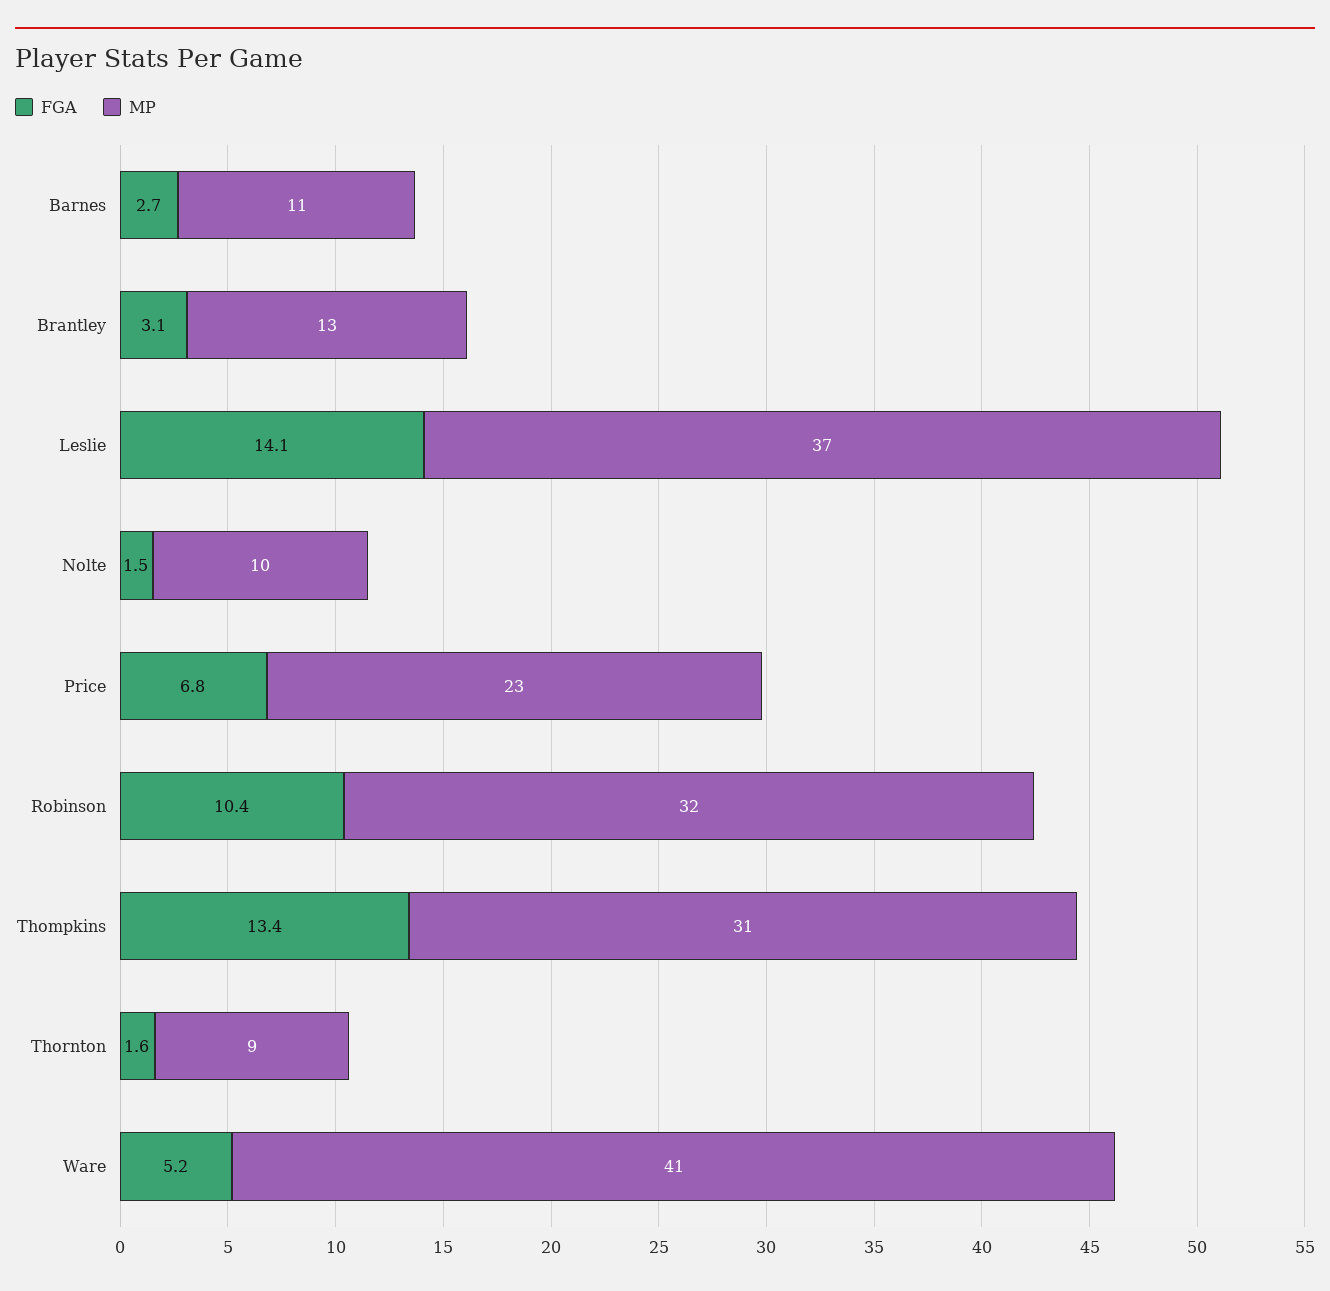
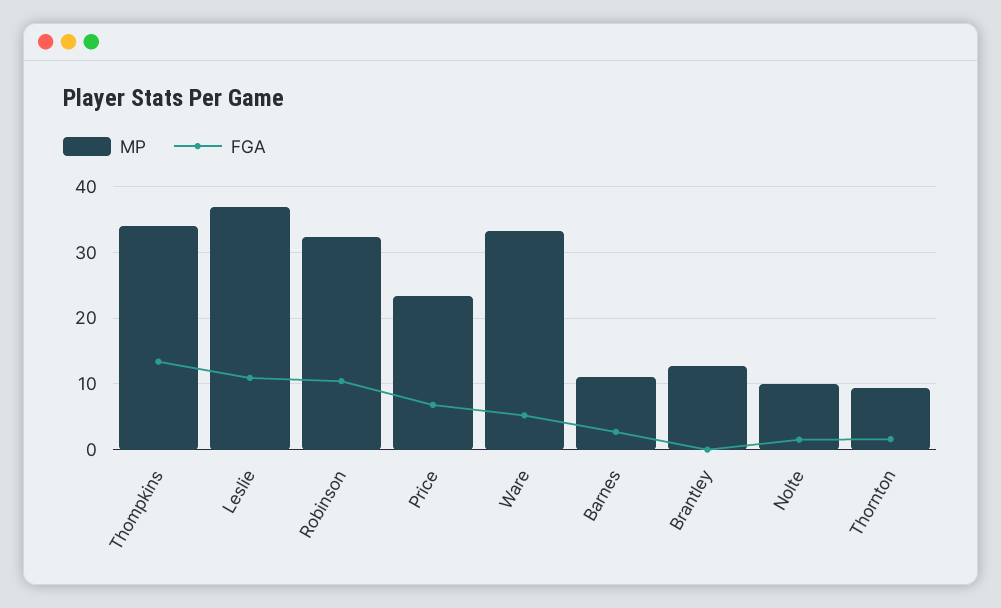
FGA, Brantley: 3.1 -> 0
FGA, Leslie: 14.1 -> 11
MP, Thompkins: 31 -> 34
MP, Ware: 41 -> 33

